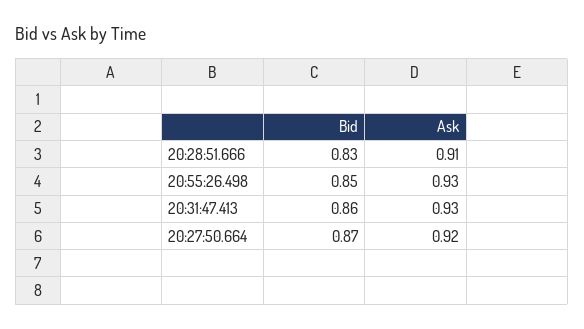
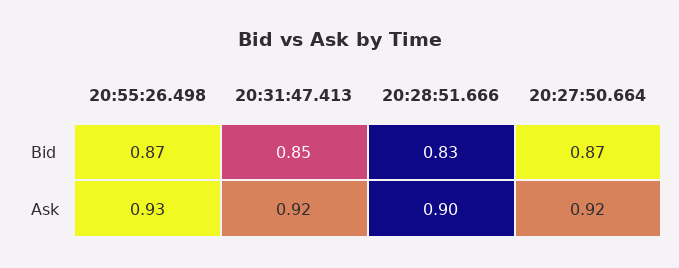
Ask, 20:28:51.666: 0.91 -> 0.9
Bid, 20:55:26.498: 0.85 -> 0.87
Bid, 20:31:47.413: 0.86 -> 0.85
Ask, 20:31:47.413: 0.93 -> 0.92

